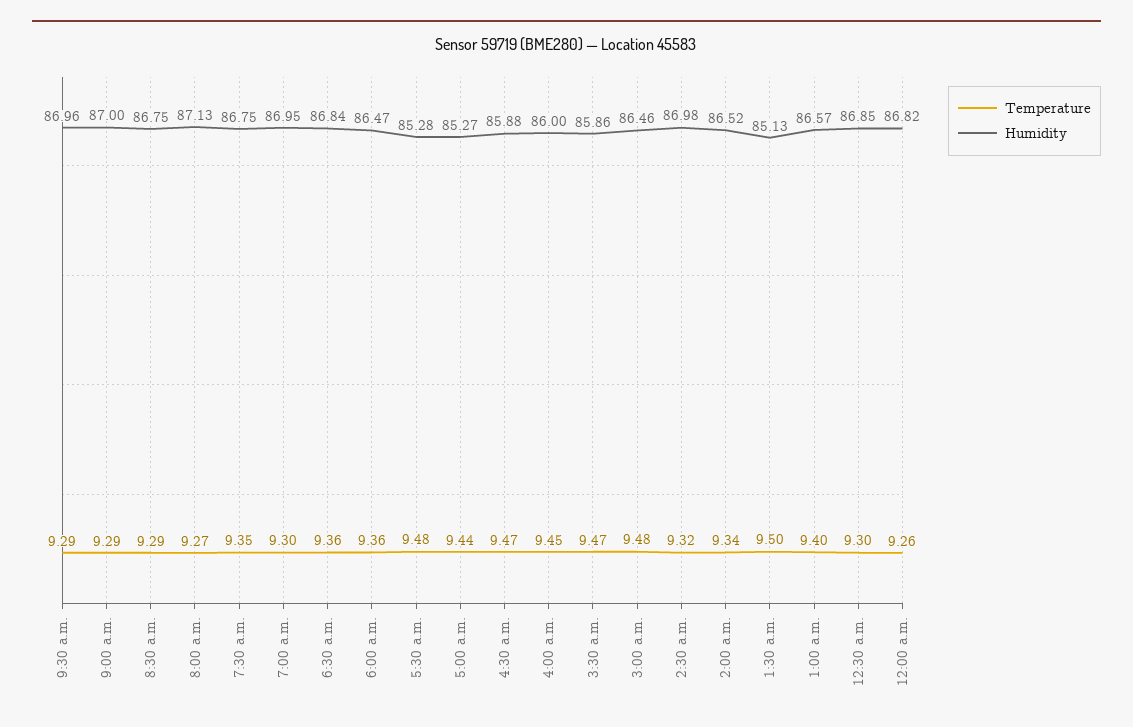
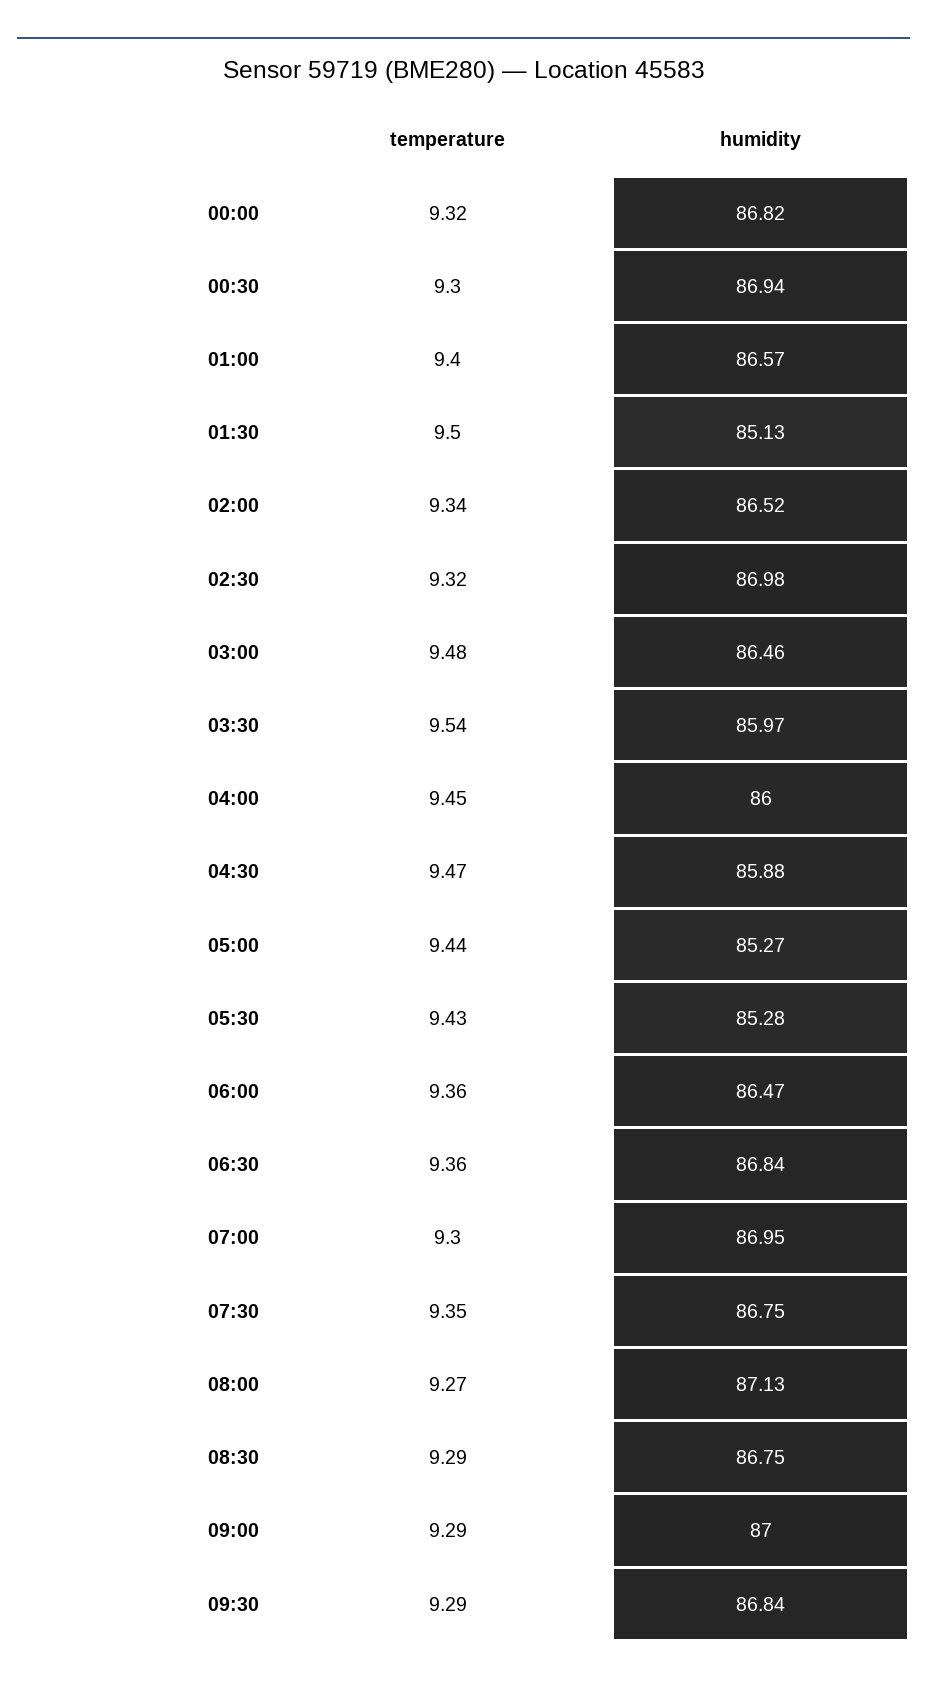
Humidity, 9:30 a.m.: 86.96 -> 86.84
Temperature, 5:30 a.m.: 9.48 -> 9.43
Temperature, 3:30 a.m.: 9.47 -> 9.54
Humidity, 3:30 a.m.: 85.86 -> 85.97
Humidity, 12:30 a.m.: 86.85 -> 86.94
Temperature, 12:00 a.m.: 9.26 -> 9.32

